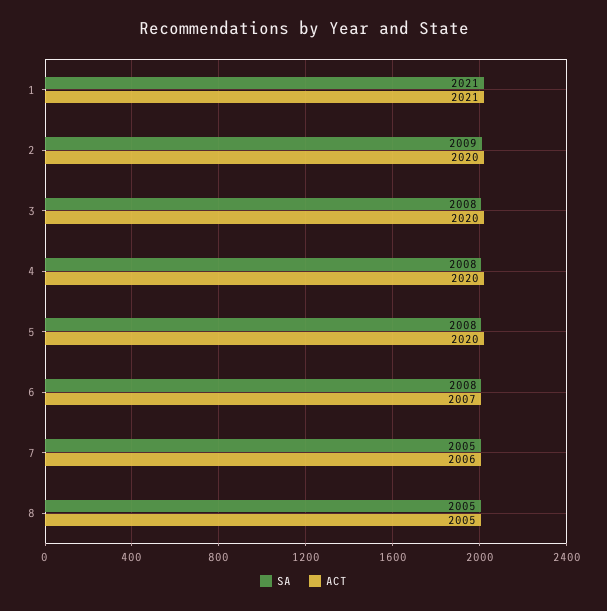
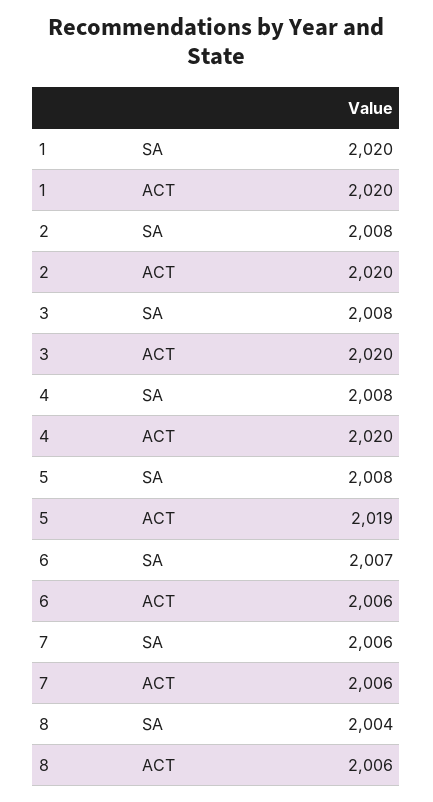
SA, 1: 2021 -> 2020
ACT, 1: 2021 -> 2020
SA, 2: 2009 -> 2008
ACT, 5: 2020 -> 2019
SA, 6: 2008 -> 2007
ACT, 6: 2007 -> 2006
SA, 7: 2005 -> 2006
SA, 8: 2005 -> 2004
ACT, 8: 2005 -> 2006

